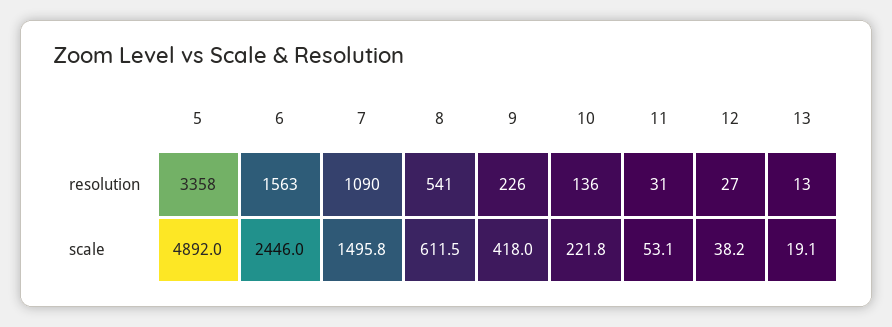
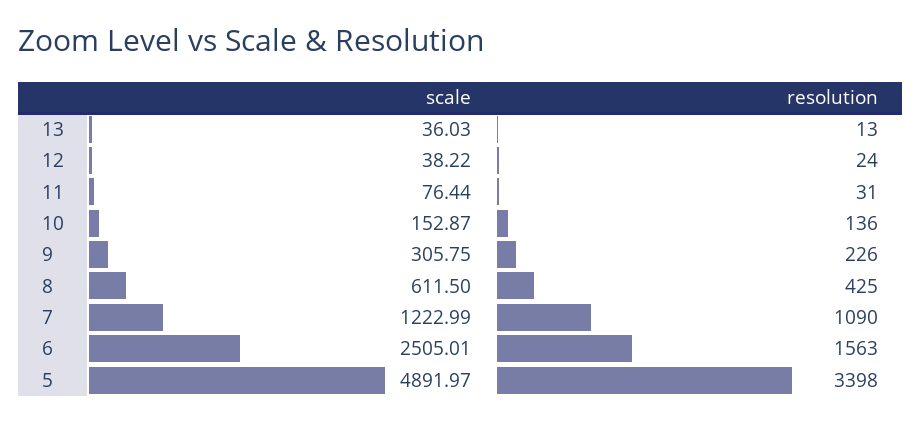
5, resolution: 3358 -> 3398
8, resolution: 541 -> 425
12, resolution: 27 -> 24
6, scale: 2446 -> 2505.01
7, scale: 1495.8 -> 1222.99
9, scale: 418 -> 305.75
10, scale: 221.8 -> 152.87
11, scale: 53.1 -> 76.44
13, scale: 19.1 -> 36.03

